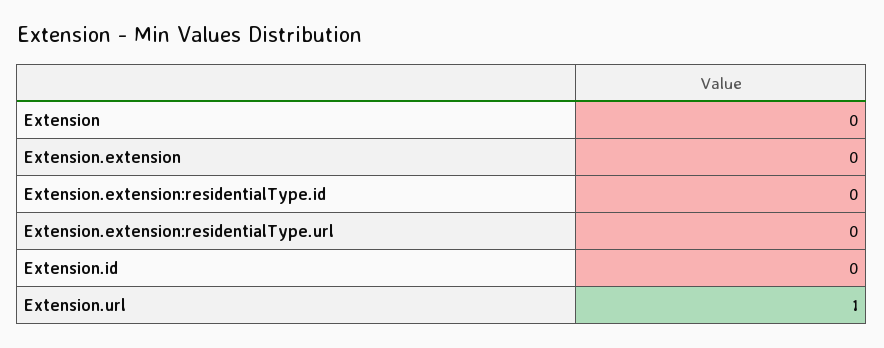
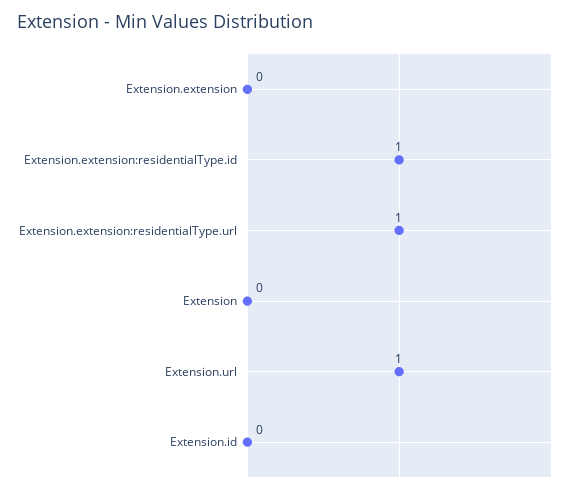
Extension.extension:residentialType.id: 0 -> 1
Extension.extension:residentialType.url: 0 -> 1

